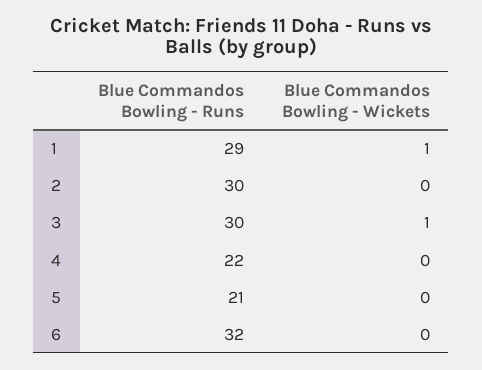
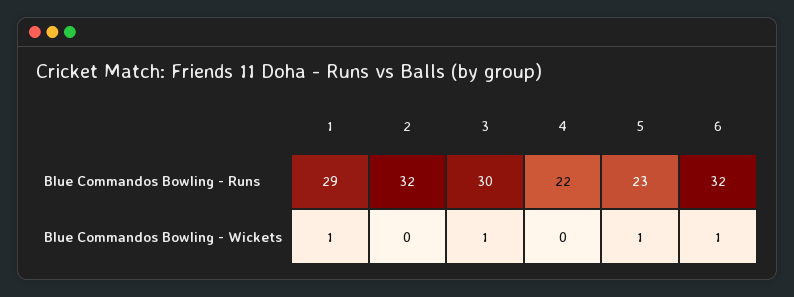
Blue Commandos Bowling - Runs, 2: 30 -> 32
Blue Commandos Bowling - Runs, 5: 21 -> 23
Blue Commandos Bowling - Wickets, 5: 0 -> 1
Blue Commandos Bowling - Wickets, 6: 0 -> 1

